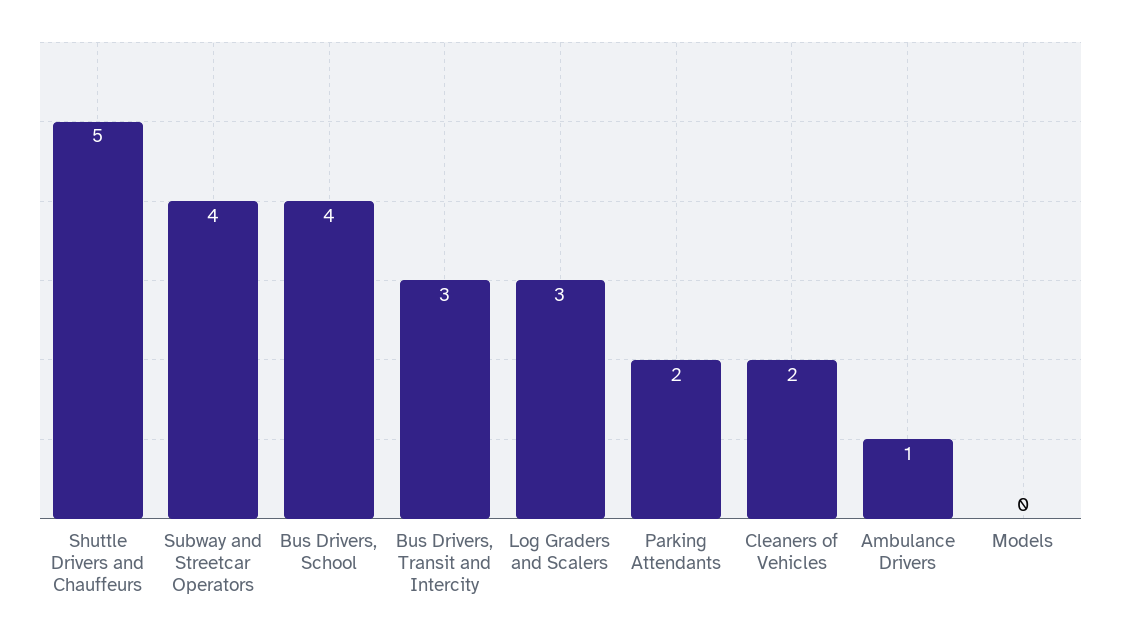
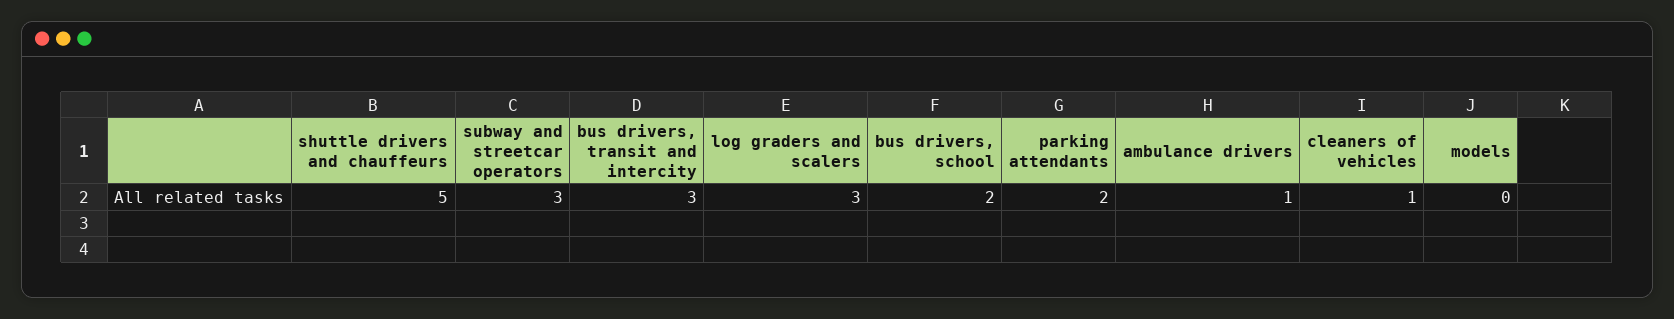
Subway and Streetcar Operators: 4 -> 3
Bus Drivers, School: 4 -> 2
Cleaners of Vehicles: 2 -> 1

